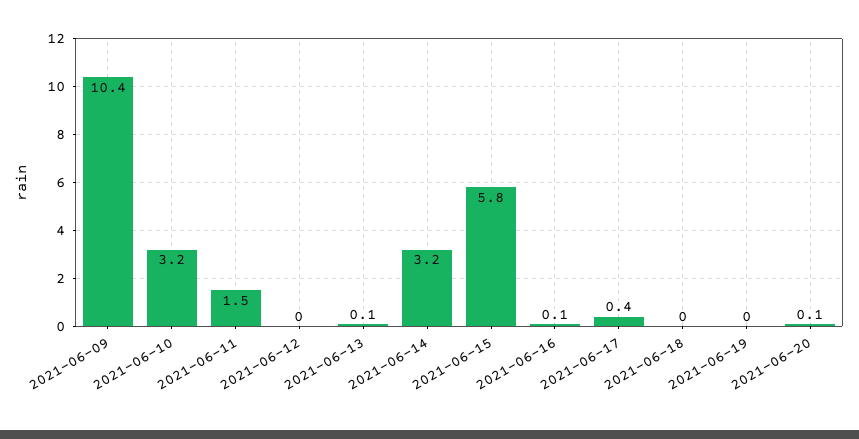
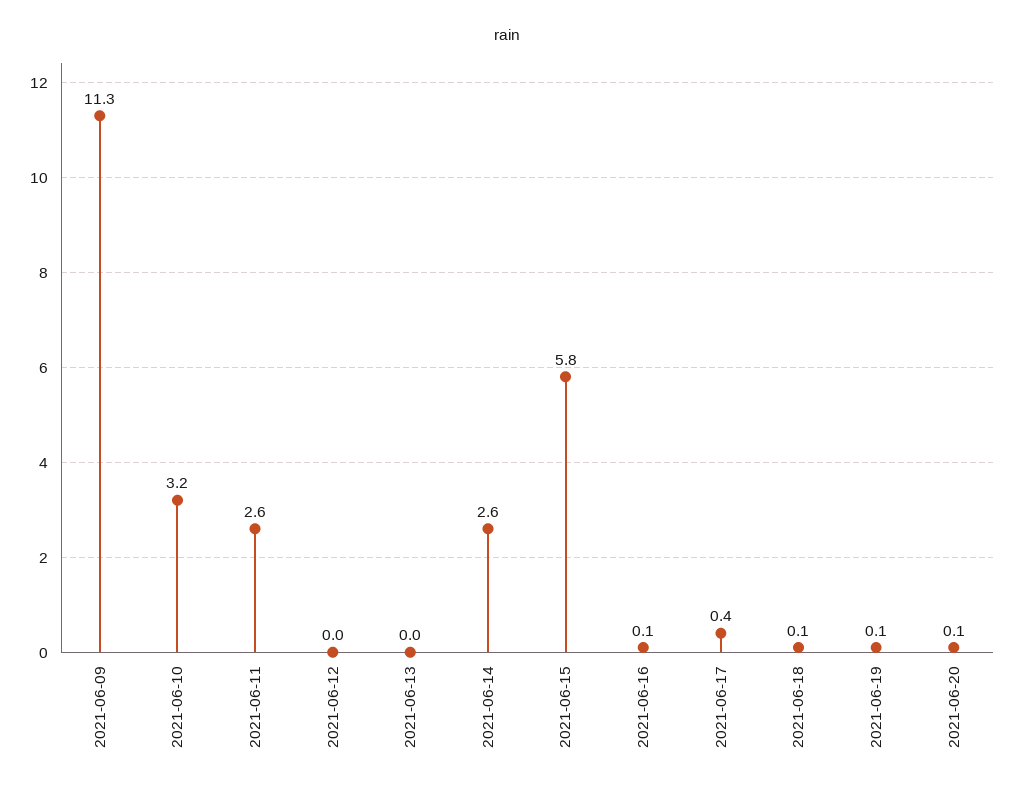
2021-06-09: 10.4 -> 11.3
2021-06-11: 1.5 -> 2.6
2021-06-13: 0.1 -> 0
2021-06-14: 3.2 -> 2.6
2021-06-18: 0 -> 0.1
2021-06-19: 0 -> 0.1

